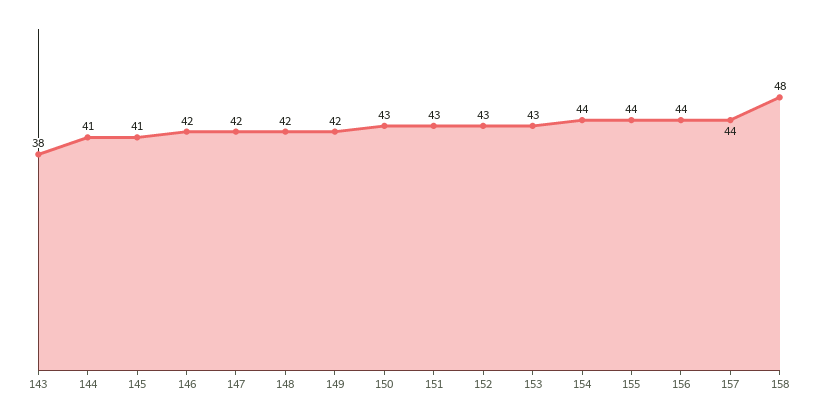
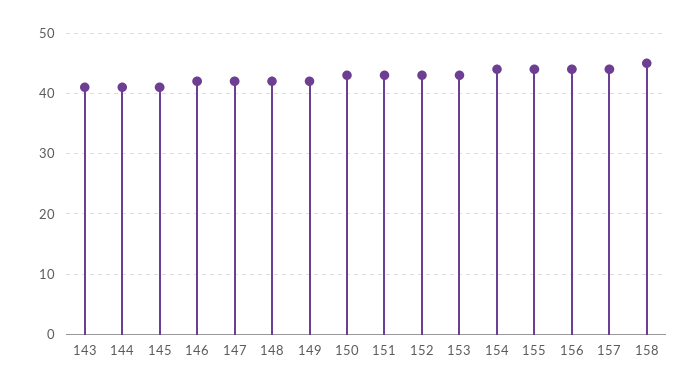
143: 38 -> 41
158: 48 -> 45

